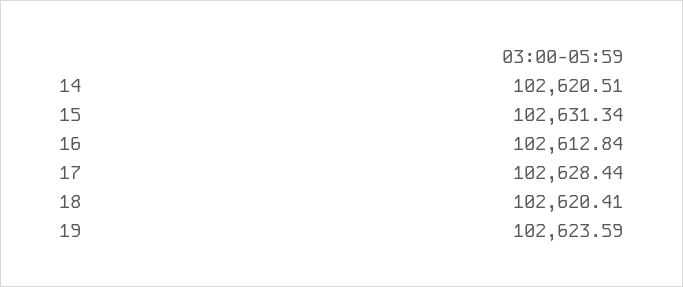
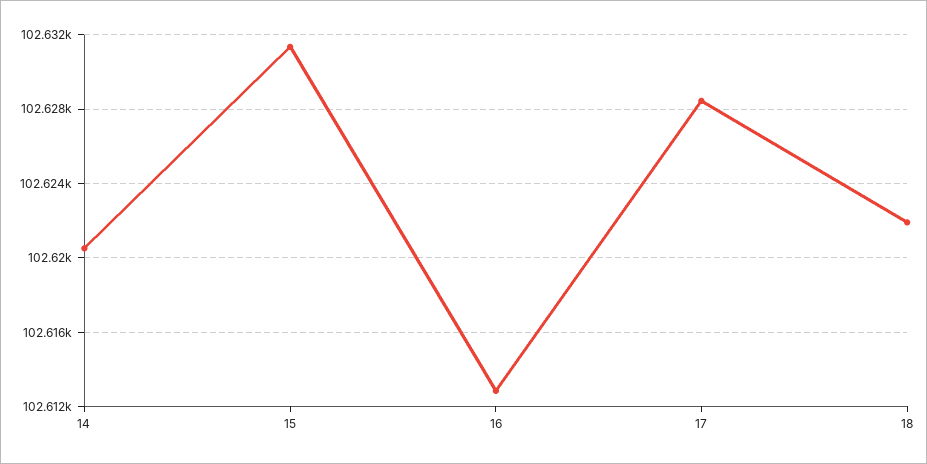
18: 102620.41 -> 102622
19: 102623.59 -> none

